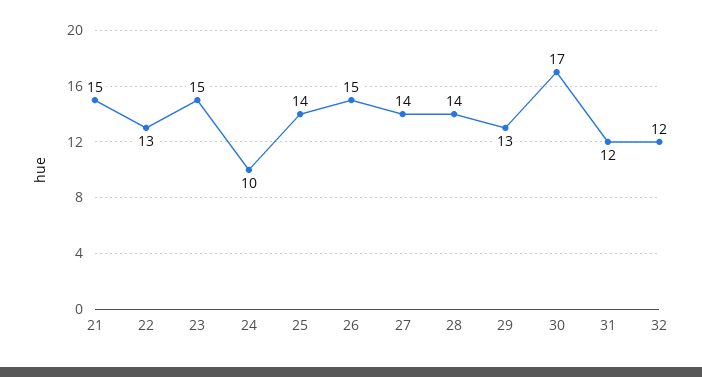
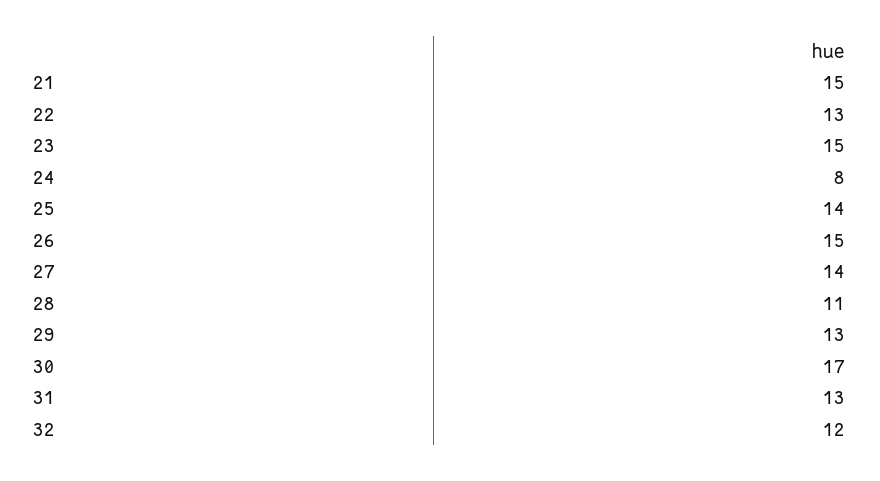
24: 10 -> 8
28: 14 -> 11
31: 12 -> 13

